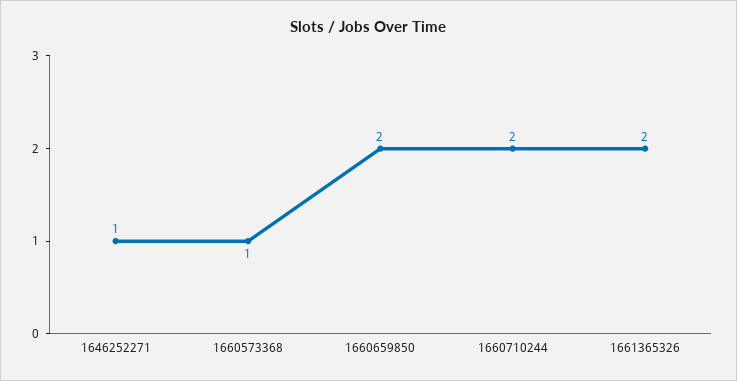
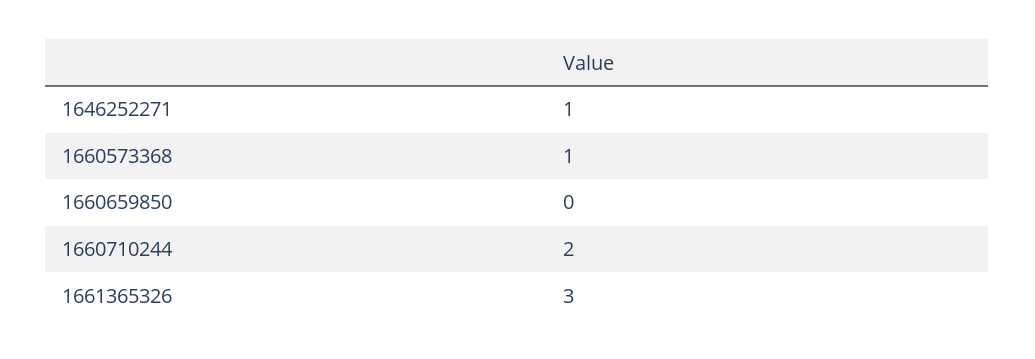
1660659850: 2 -> 0
1661365326: 2 -> 3

